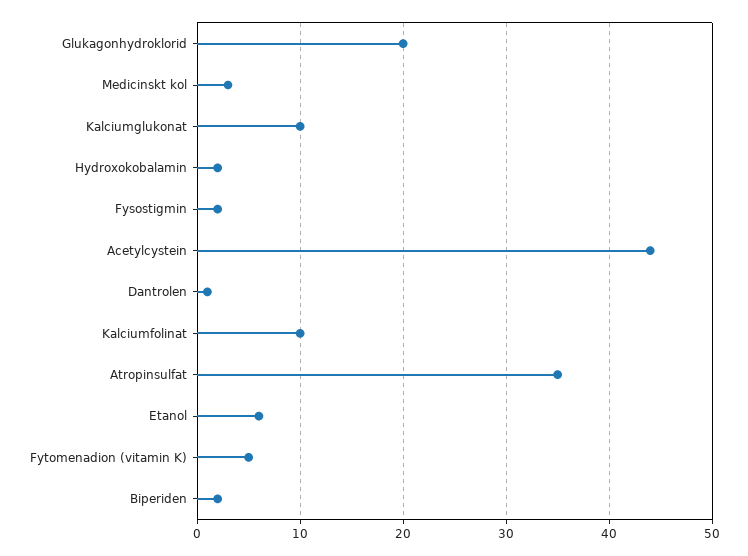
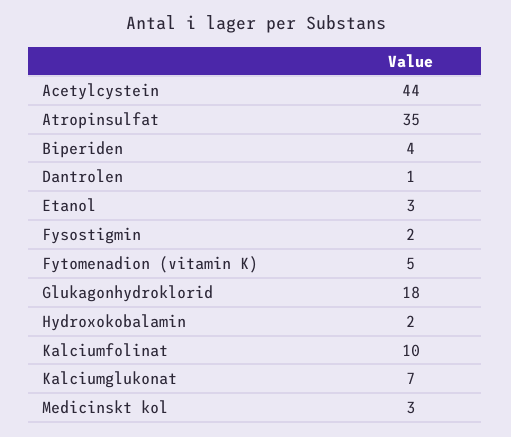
Glukagonhydroklorid: 20 -> 18
Kalciumglukonat: 10 -> 7
Etanol: 6 -> 3
Biperiden: 2 -> 4

